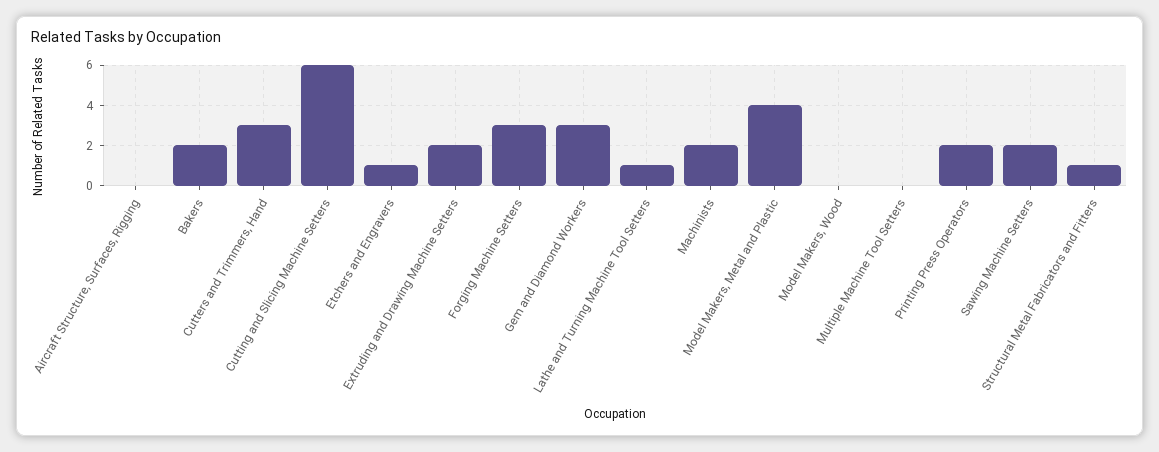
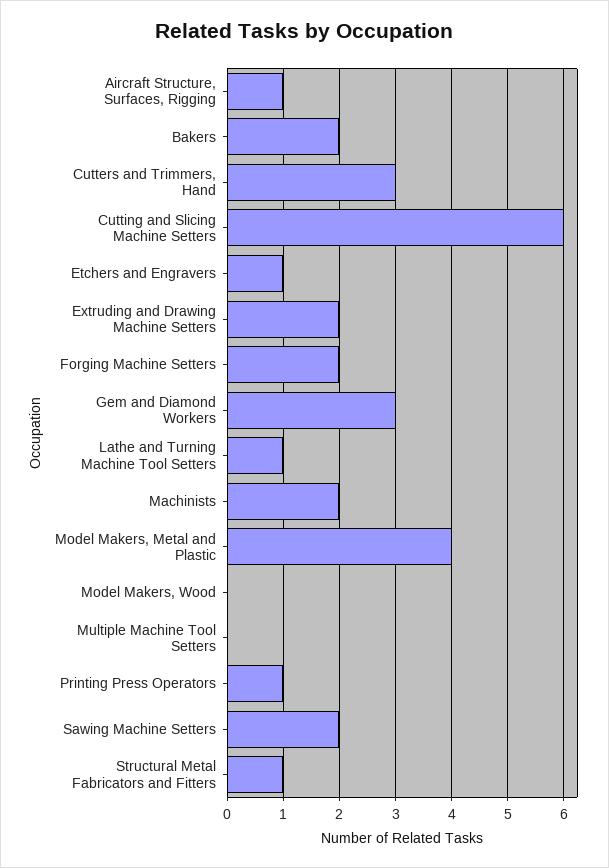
Aircraft Structure, Surfaces, Rigging: 0 -> 1
Forging Machine Setters: 3 -> 2
Printing Press Operators: 2 -> 1

